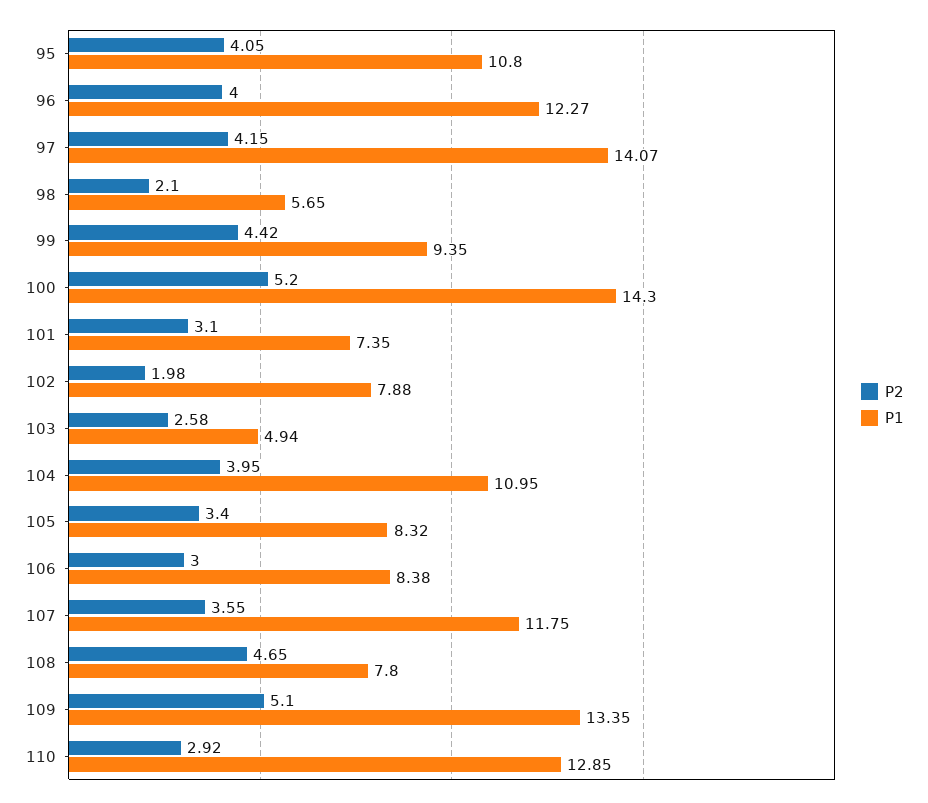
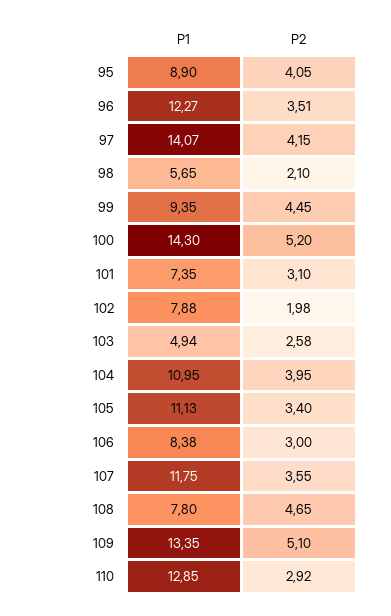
P1, 95: 10.8 -> 8.9
P2, 96: 4 -> 3.51
P2, 99: 4.42 -> 4.45
P1, 105: 8.32 -> 11.13

